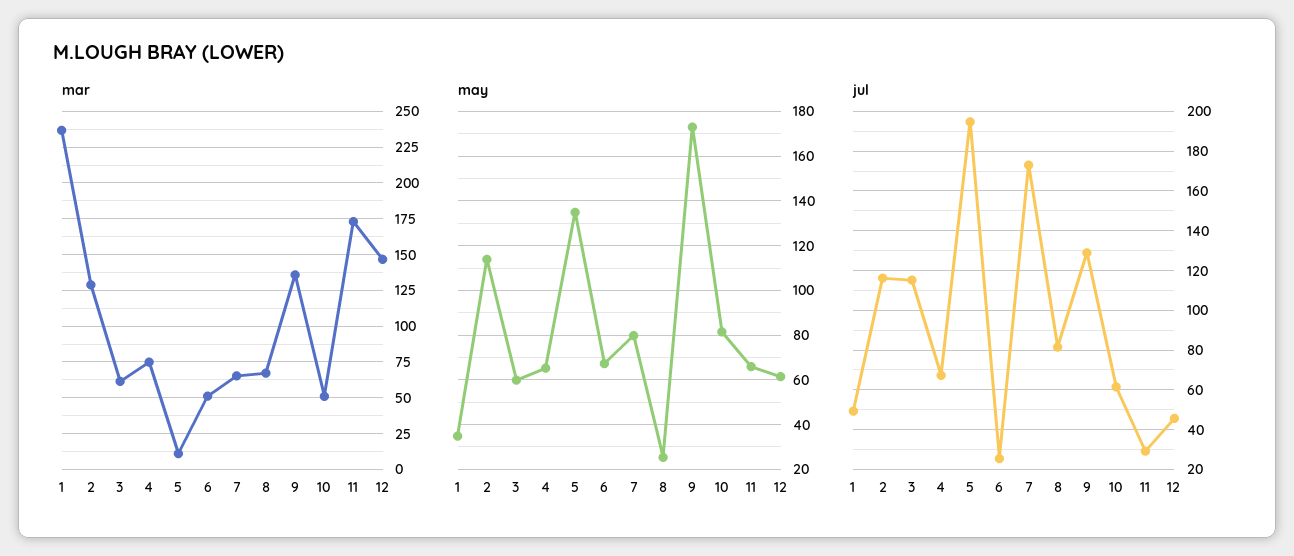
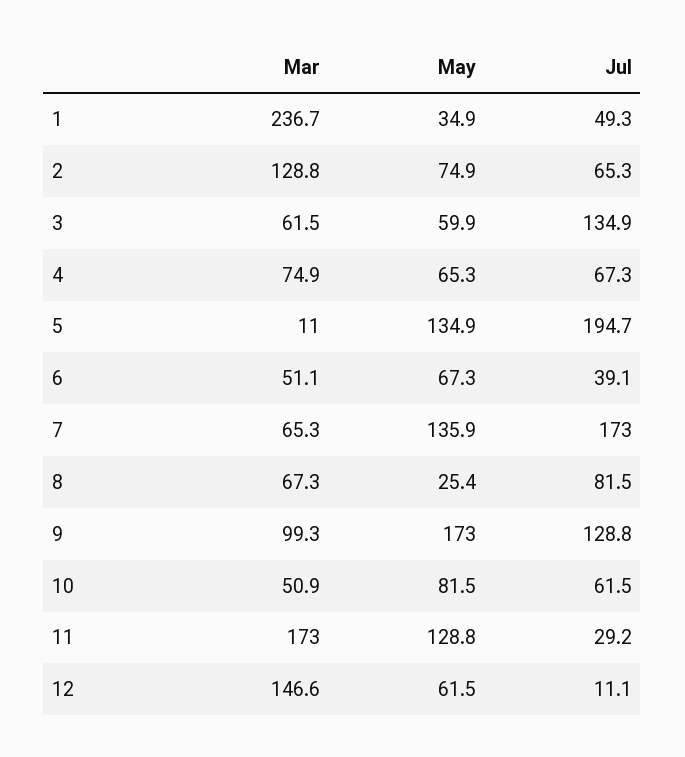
mar, 9: 135 -> 99.3
may, 2: 115 -> 74.9
may, 7: 80 -> 135.9
may, 11: 65 -> 128.8
jul, 2: 115 -> 65.3
jul, 3: 115 -> 134.9
jul, 6: 25 -> 39.1
jul, 12: 45 -> 11.1

